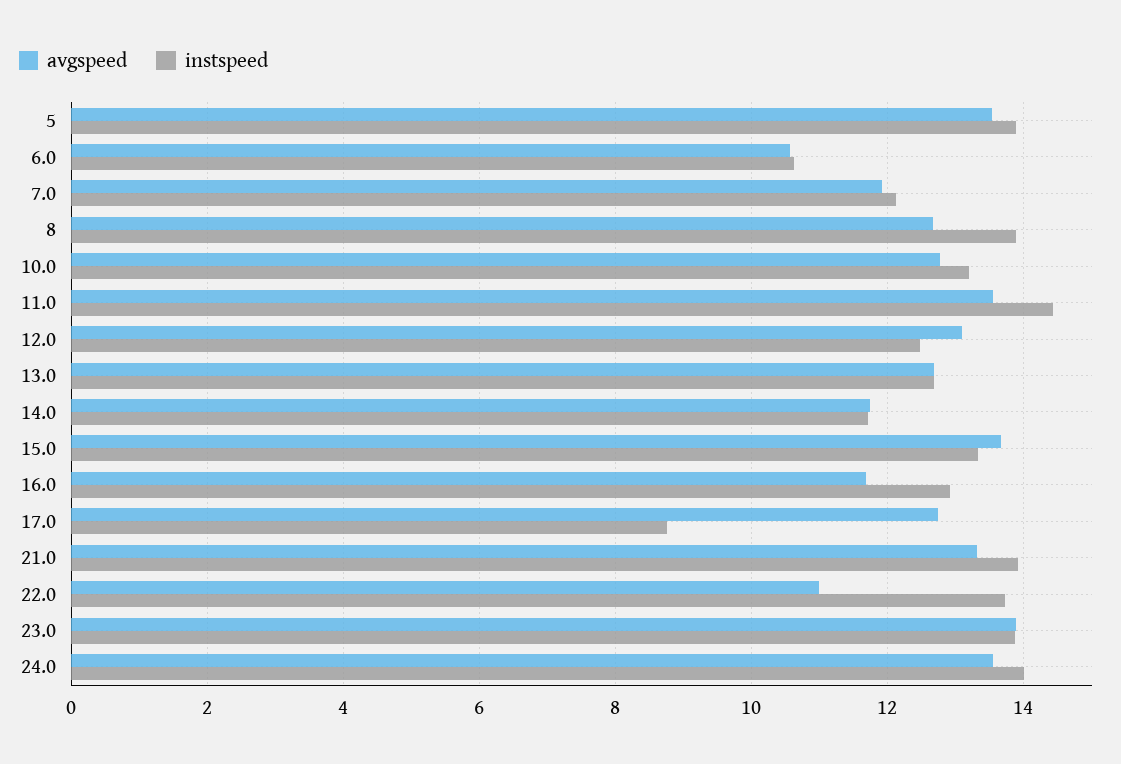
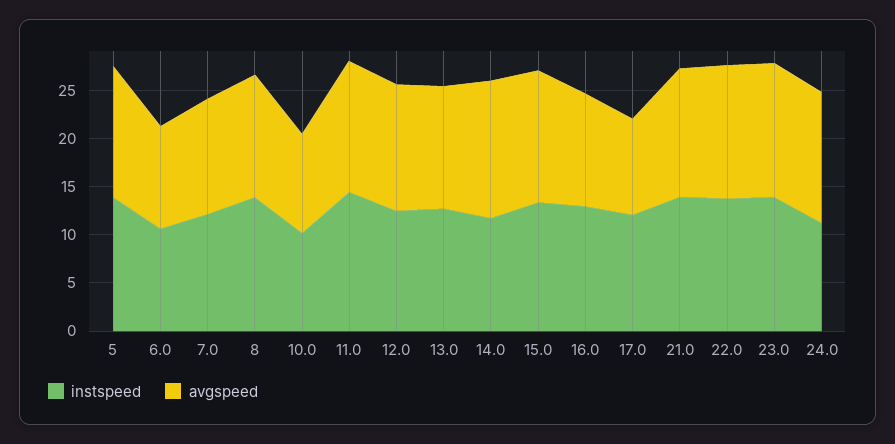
avgspeed, 10.0: 12.8 -> 10
instspeed, 10.0: 13.2 -> 10
avgspeed, 14.0: 11.8 -> 14
avgspeed, 17.0: 12.8 -> 10
instspeed, 17.0: 8.8 -> 12
avgspeed, 22.0: 11 -> 14
instspeed, 24.0: 14 -> 11

